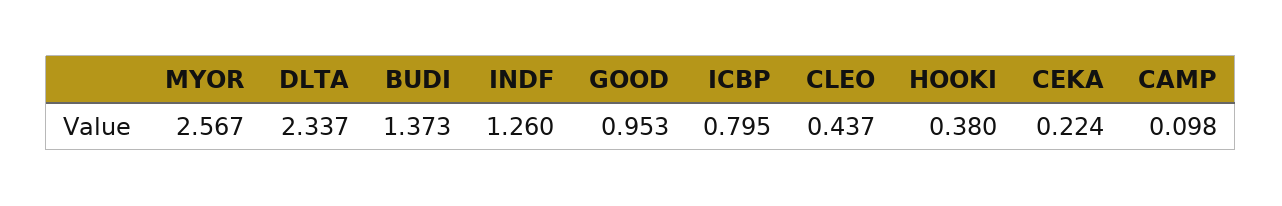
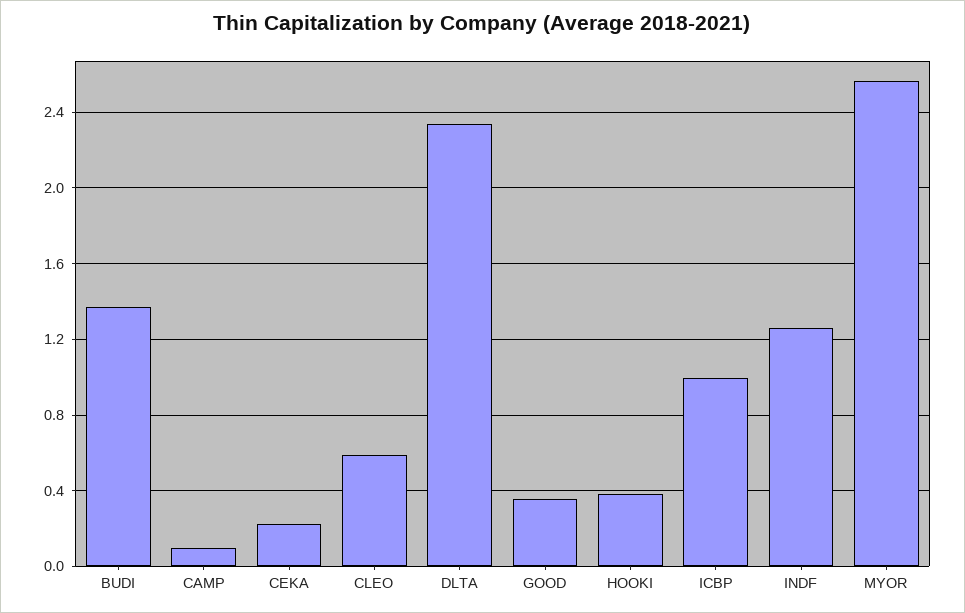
GOOD: 0.953 -> 0.35
ICBP: 0.795 -> 1
CLEO: 0.437 -> 0.6

